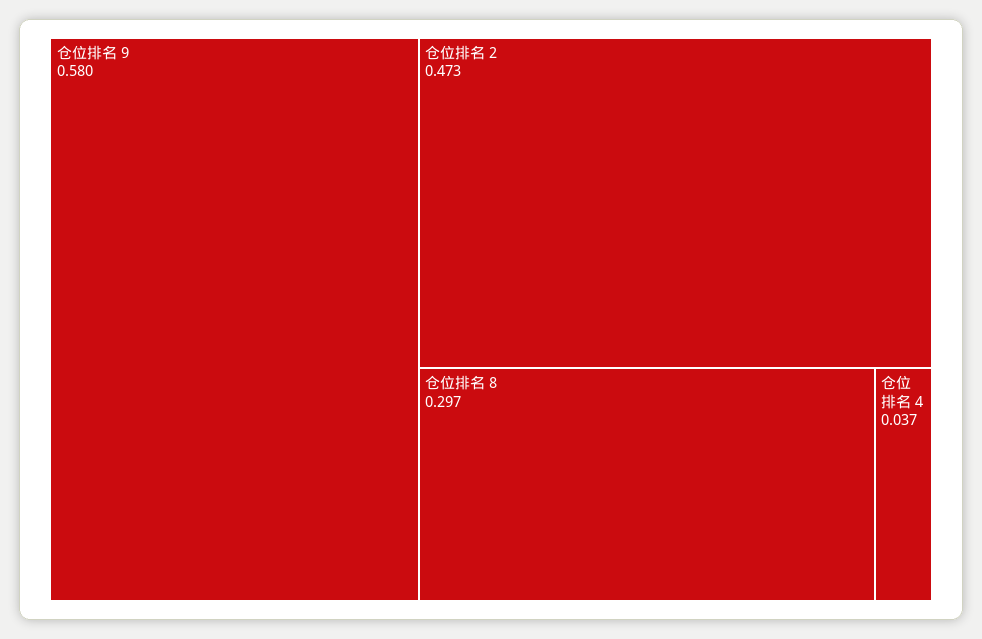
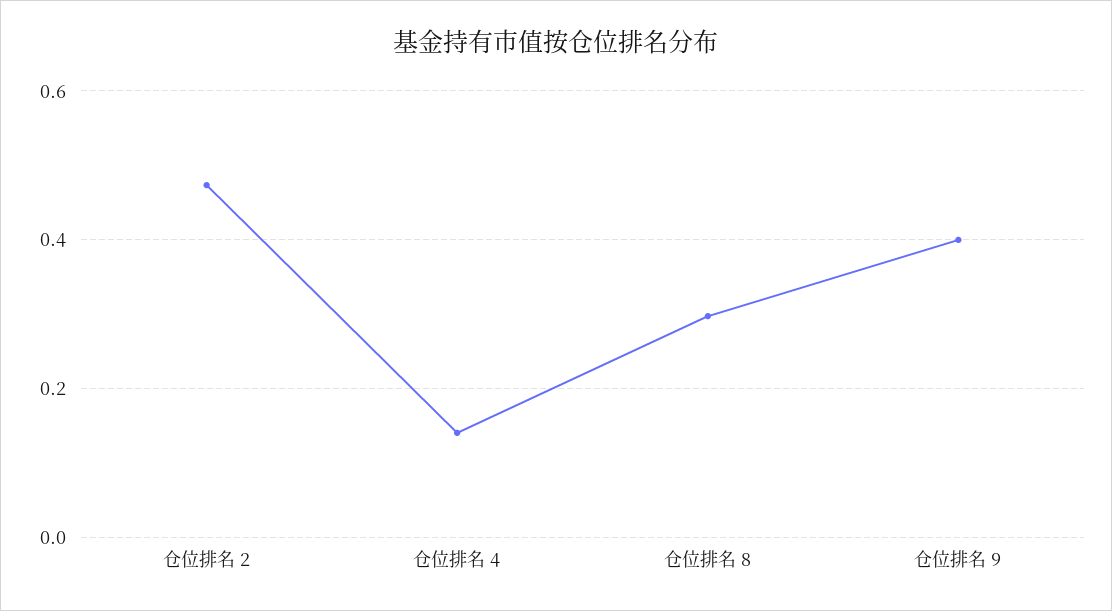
仓位排名 9: 0.58 -> 0.4
仓位排名 4: 0.037 -> 0.14

